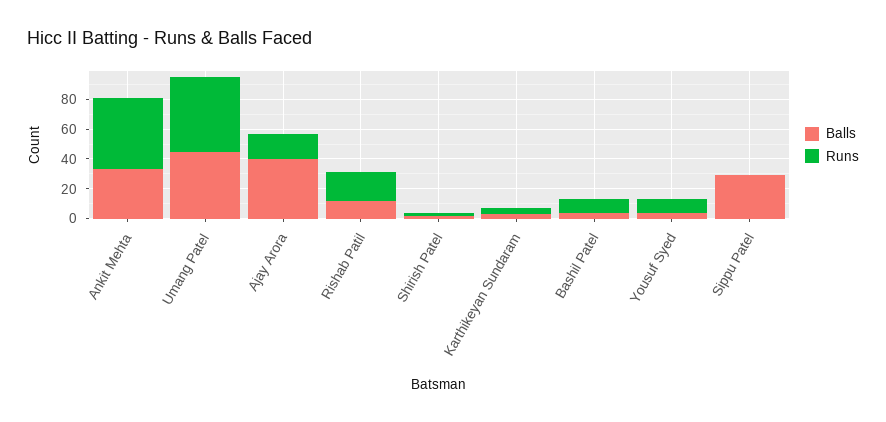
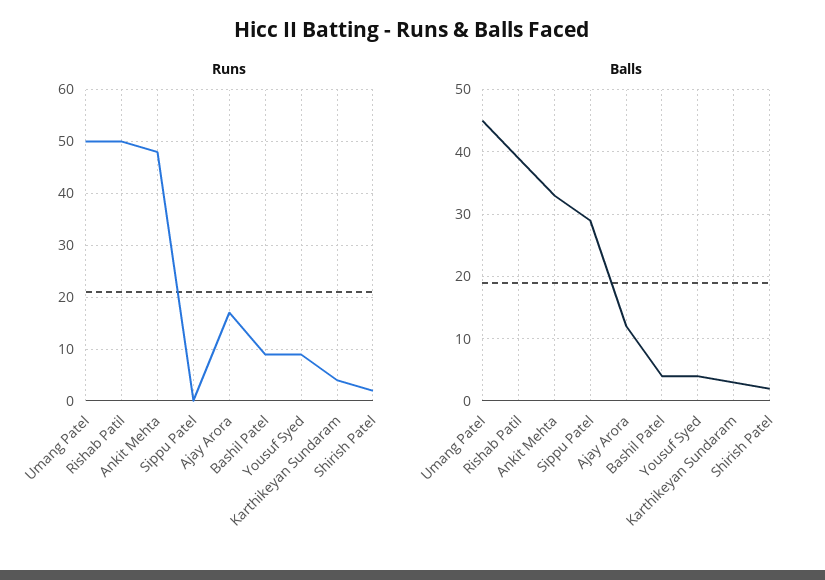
Balls, Ajay Arora: 40 -> 12
Balls, Rishab Patil: 10 -> 39
Runs, Rishab Patil: 20 -> 50

